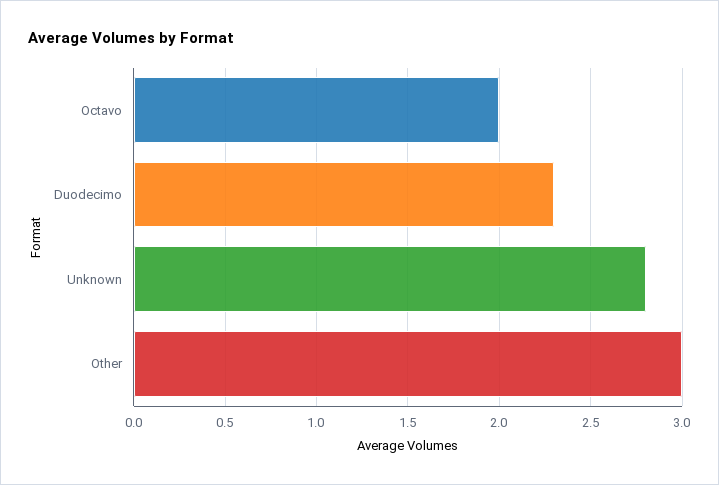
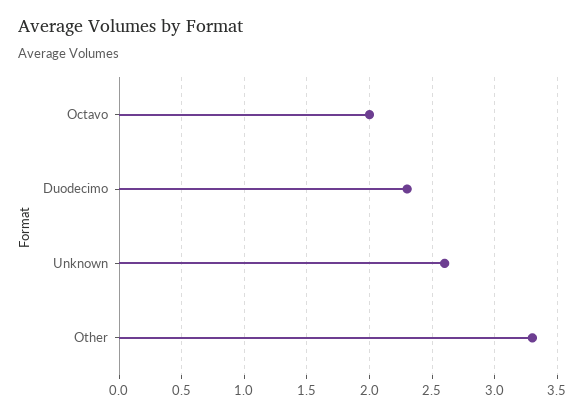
Unknown: 2.8 -> 2.6
Other: 3 -> 3.3

